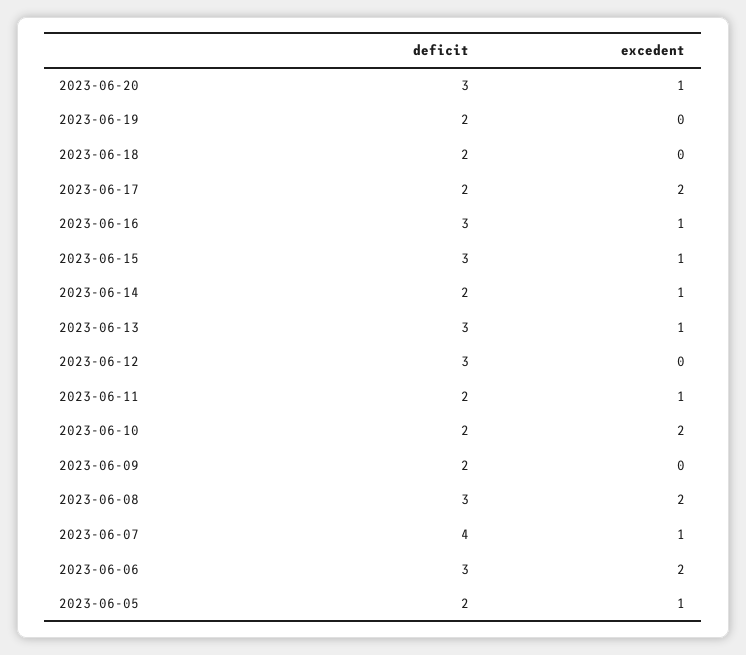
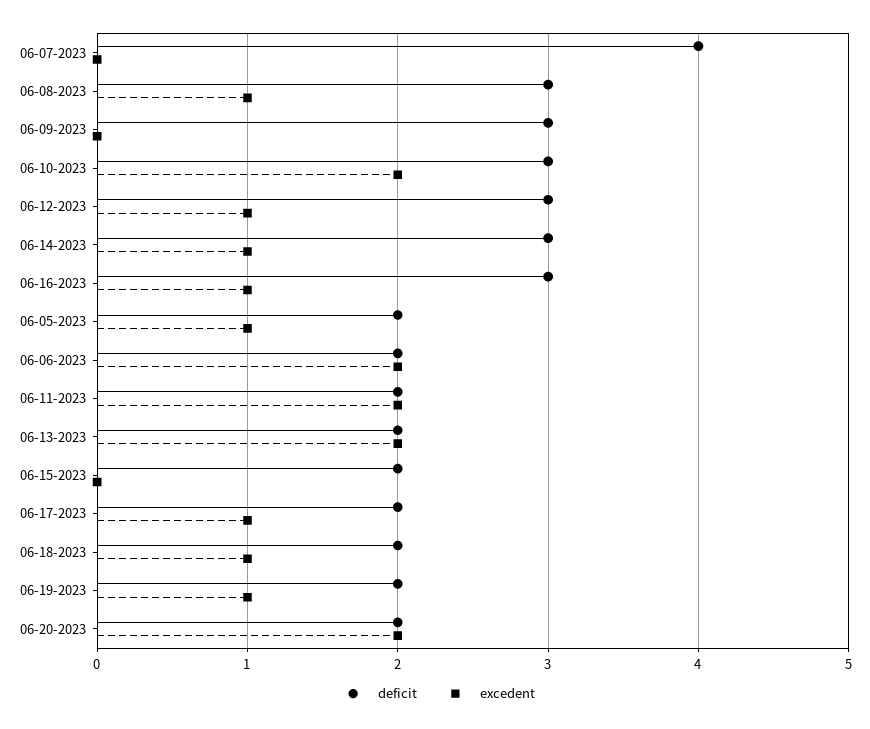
deficit, 2023-06-20: 3 -> 2
excedent, 2023-06-20: 1 -> 2
excedent, 2023-06-19: 0 -> 1
excedent, 2023-06-18: 0 -> 1
excedent, 2023-06-17: 2 -> 1
deficit, 2023-06-15: 3 -> 2
excedent, 2023-06-15: 1 -> 0
deficit, 2023-06-14: 2 -> 3
deficit, 2023-06-13: 3 -> 2
excedent, 2023-06-13: 1 -> 2
excedent, 2023-06-12: 0 -> 1
excedent, 2023-06-11: 1 -> 2
deficit, 2023-06-10: 2 -> 3
deficit, 2023-06-09: 2 -> 3
excedent, 2023-06-08: 2 -> 1
excedent, 2023-06-07: 1 -> 0
deficit, 2023-06-06: 3 -> 2

